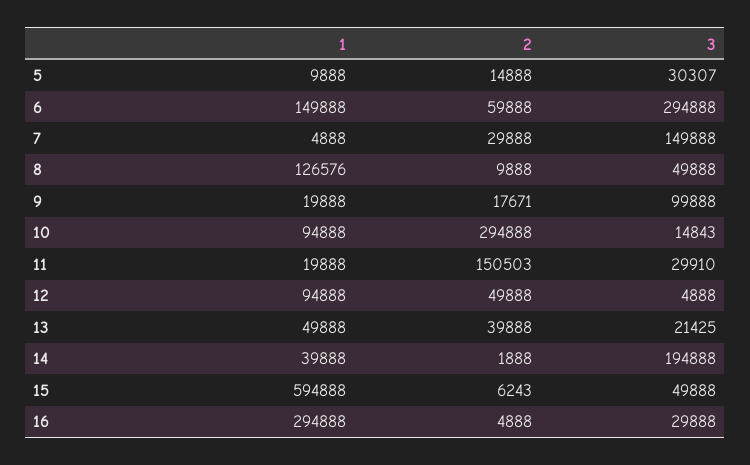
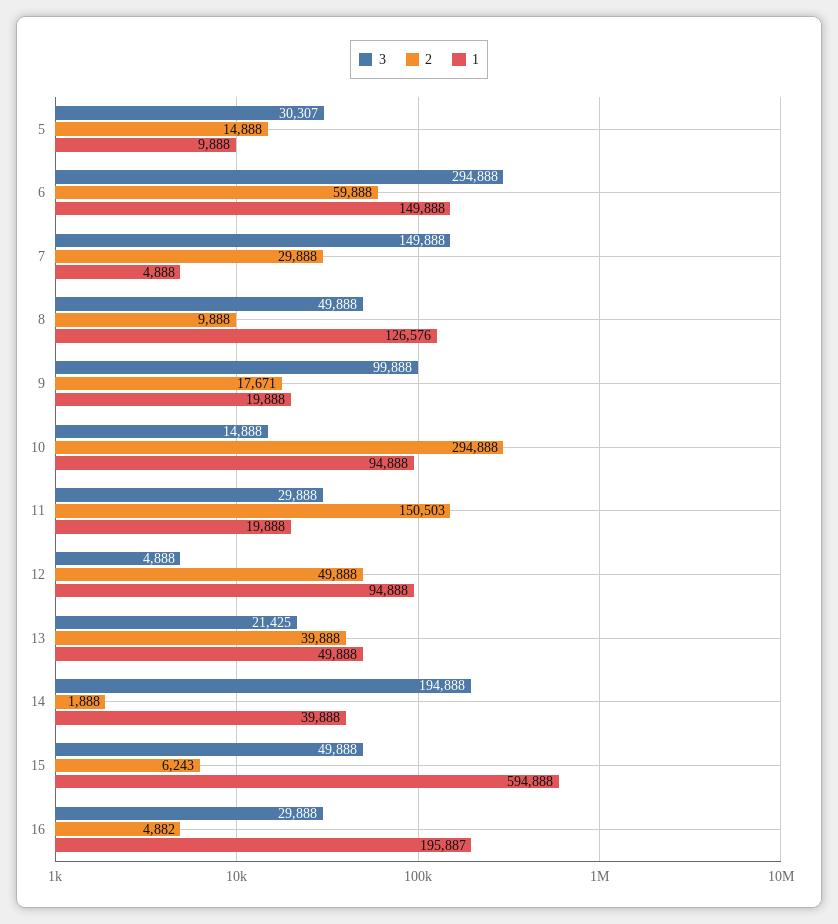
3, 10: 14843 -> 14888
3, 11: 29910 -> 29888
1, 16: 294888 -> 195887
2, 16: 4888 -> 4882

